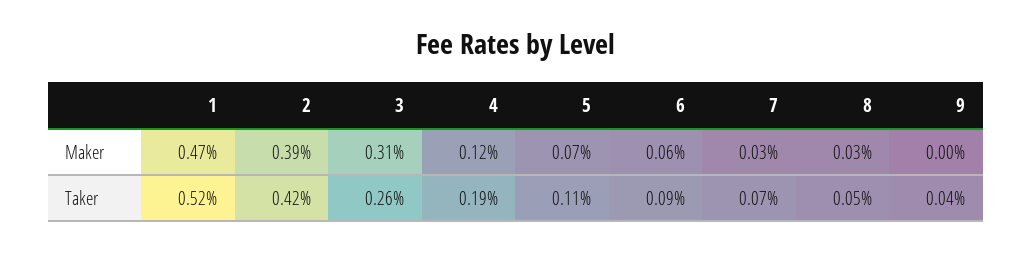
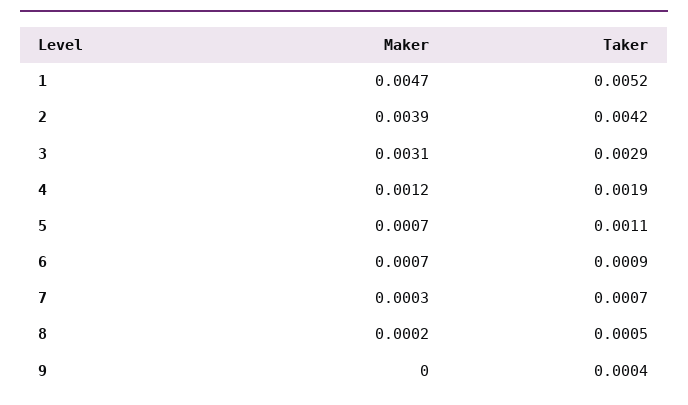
6, Maker: 0.0006 -> 0.0007
8, Maker: 0.0003 -> 0.0002
3, Taker: 0.0026 -> 0.0029

